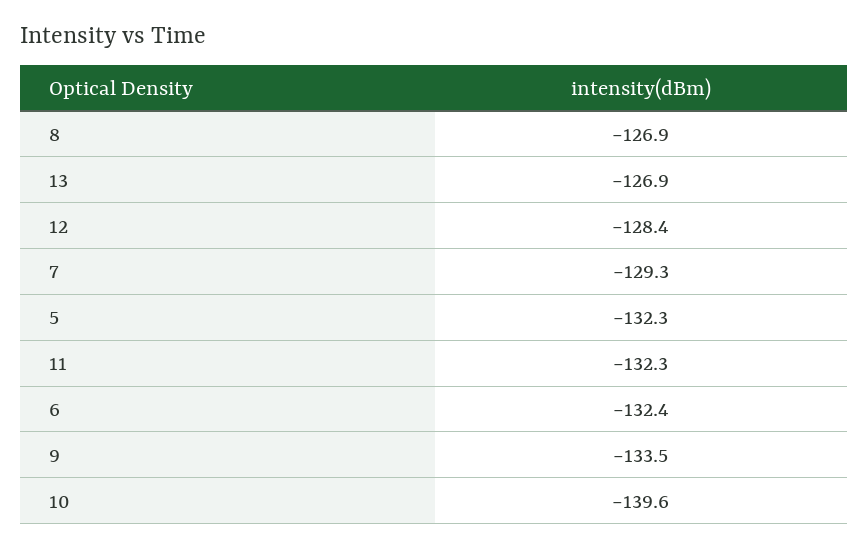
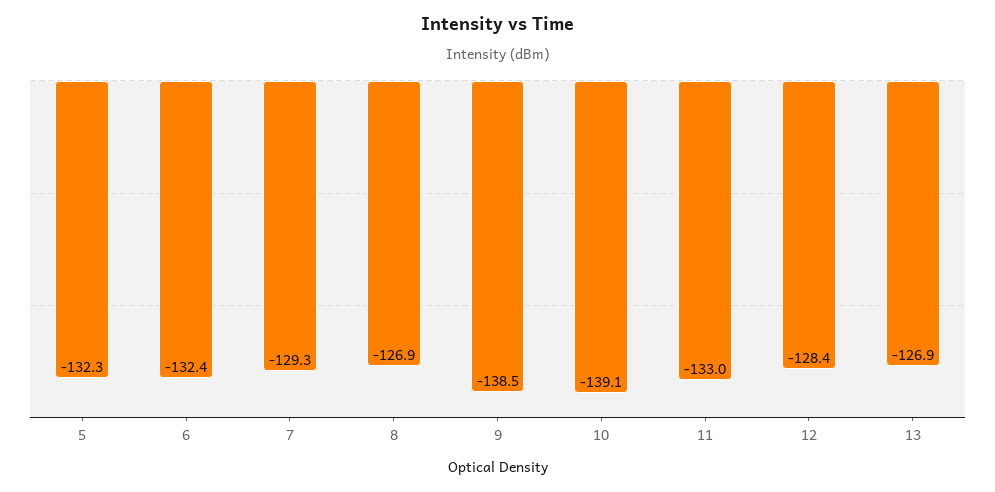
11: -132.3 -> -133
9: -133.5 -> -138.5
10: -139.6 -> -139.1

